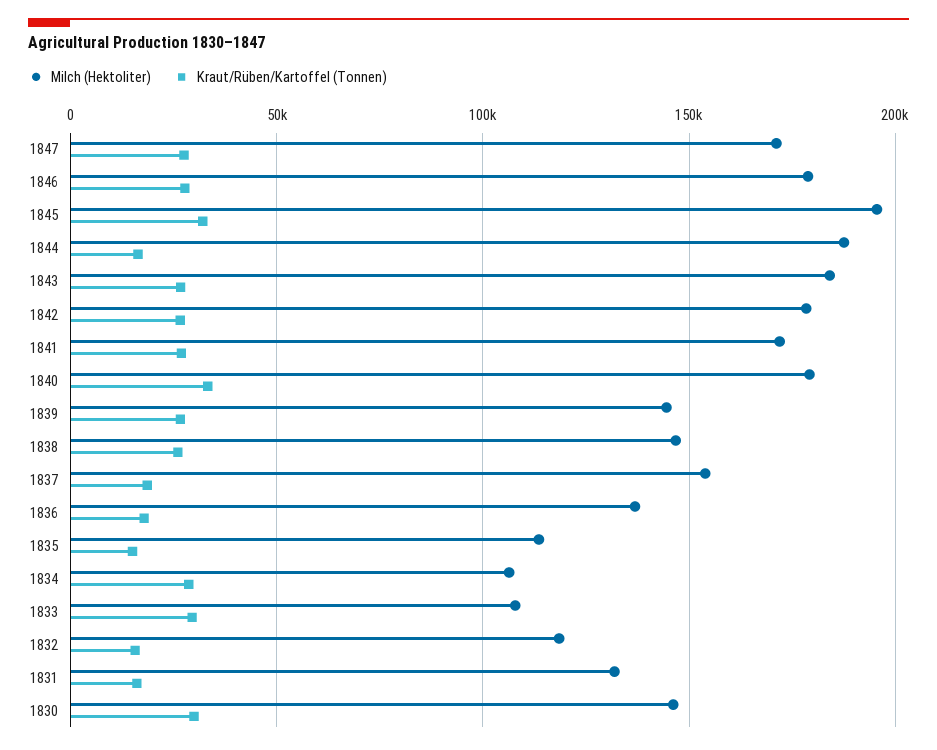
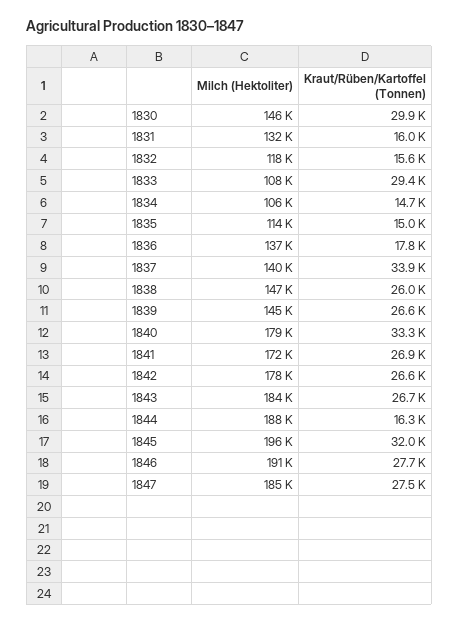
Milch (Hektoliter), 1847: 170000 -> 185000
Milch (Hektoliter), 1846: 180000 -> 191000
Milch (Hektoliter), 1837: 155000 -> 140000
Kraut/Rüben/Kartoffel (Tonnen), 1837: 20000 -> 33900
Kraut/Rüben/Kartoffel (Tonnen), 1834: 30000 -> 14700

